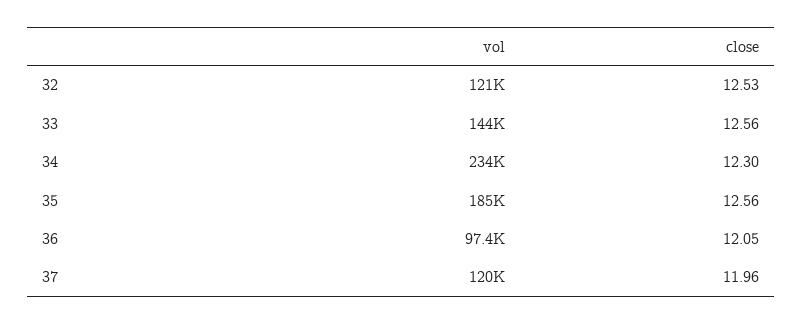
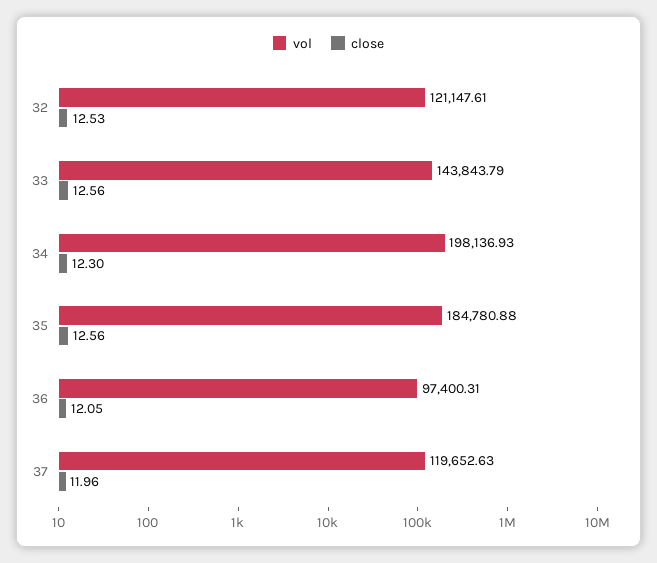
vol, 34: 234000 -> 198136.93

